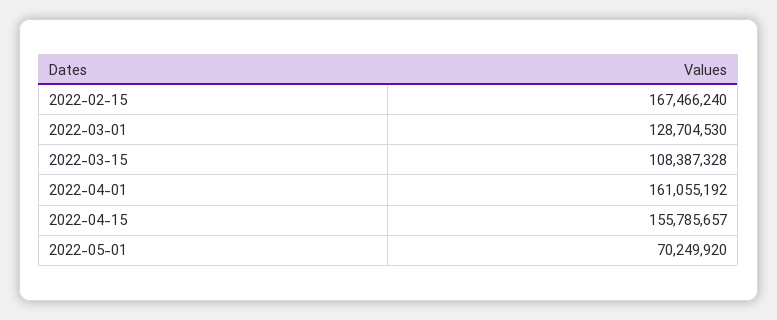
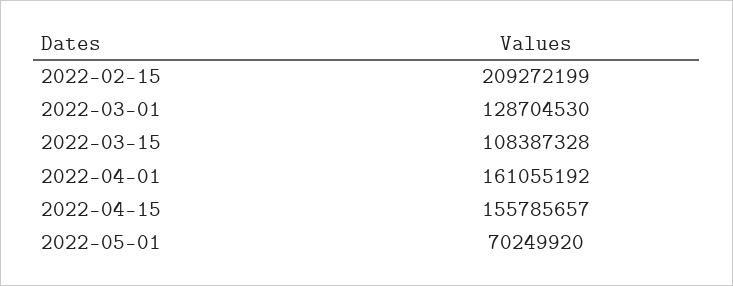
2022-02-15: 167466240 -> 209272199

